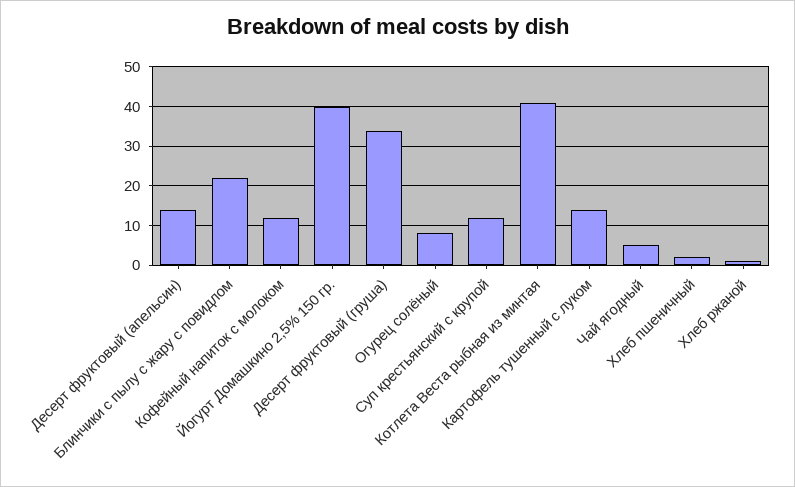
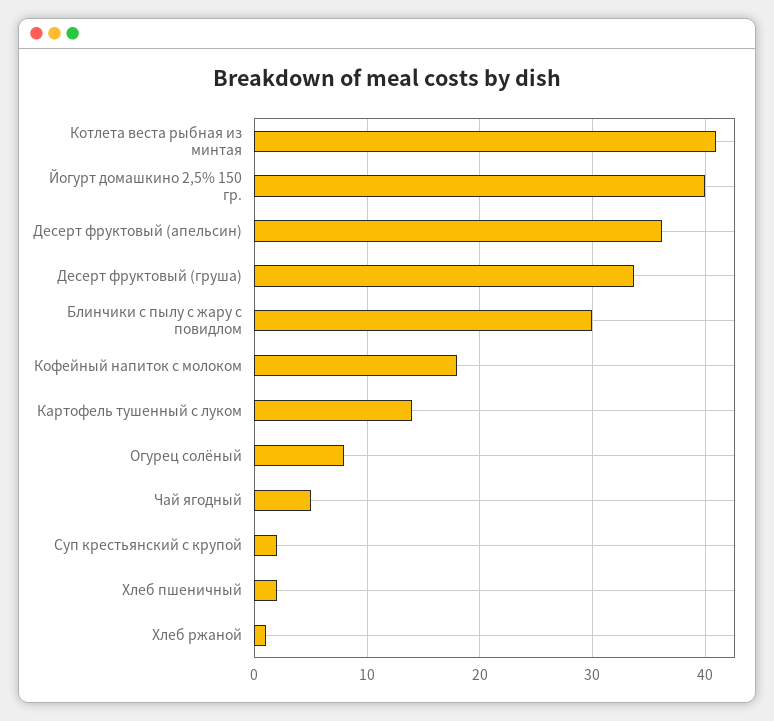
Десерт фруктовый (апельсин): 14 -> 36
Блинчики с пылу с жару с повидлом: 22 -> 30
Кофейный напиток с молоком: 12 -> 18
Суп крестьянский с крупой: 12 -> 2

